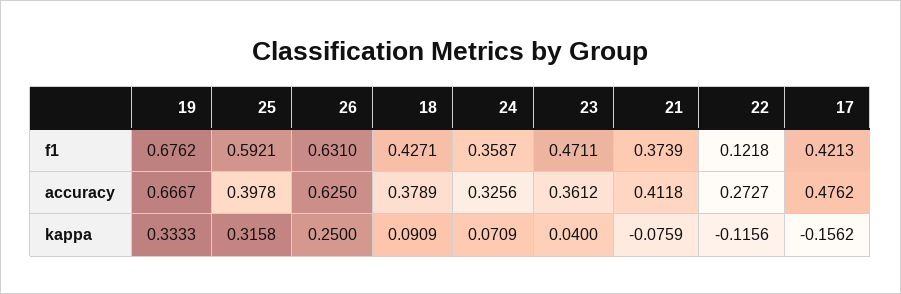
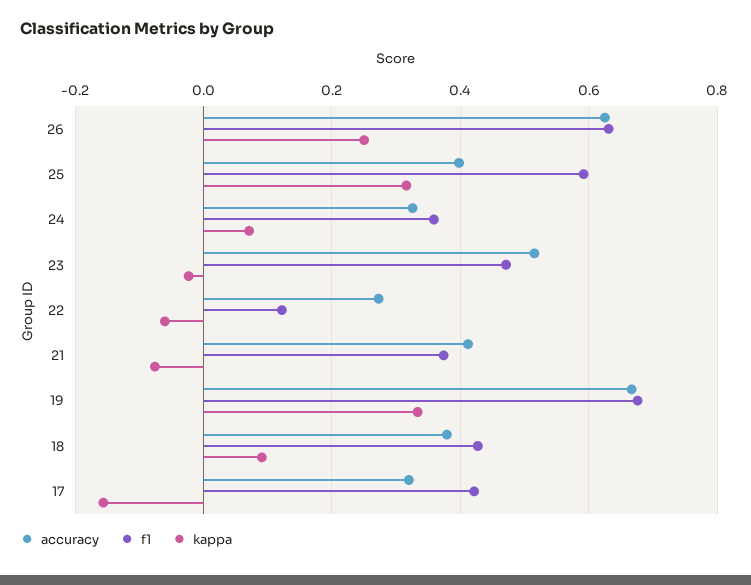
accuracy, 23: 0.3612 -> 0.52
accuracy, 17: 0.4762 -> 0.32
kappa, 23: 0.04 -> -0.02
kappa, 22: -0.1156 -> -0.06

